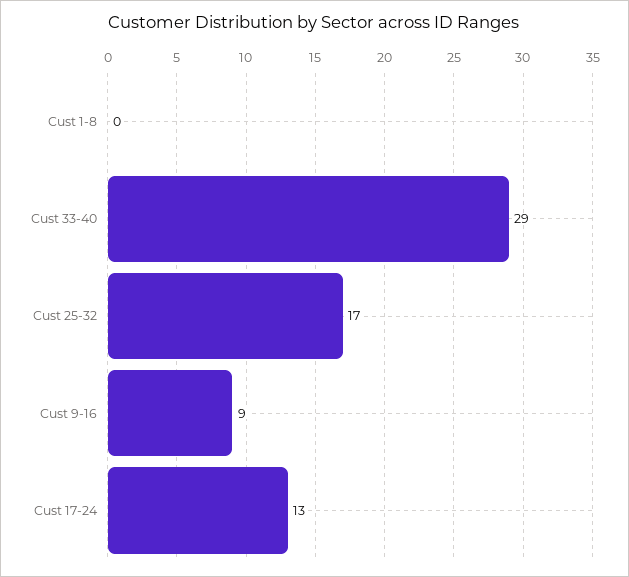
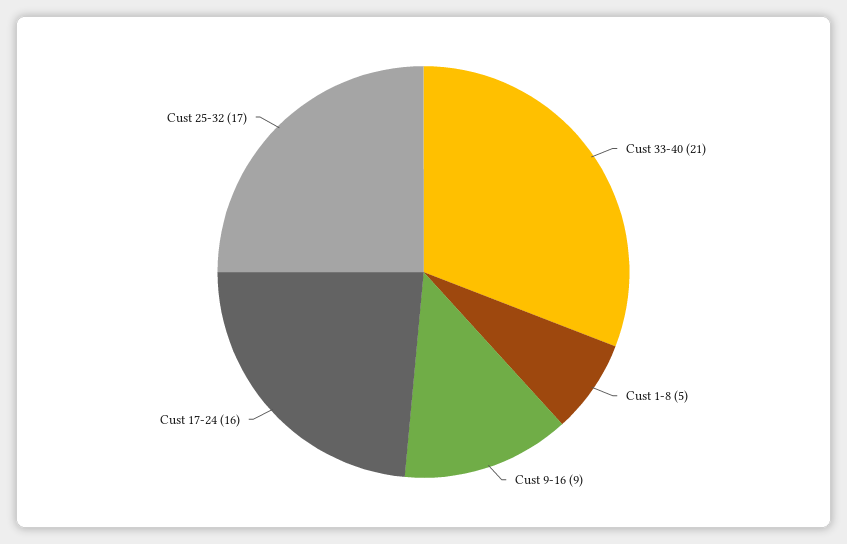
Cust 1-8: 0 -> 5
Cust 33-40: 29 -> 21
Cust 17-24: 13 -> 16

